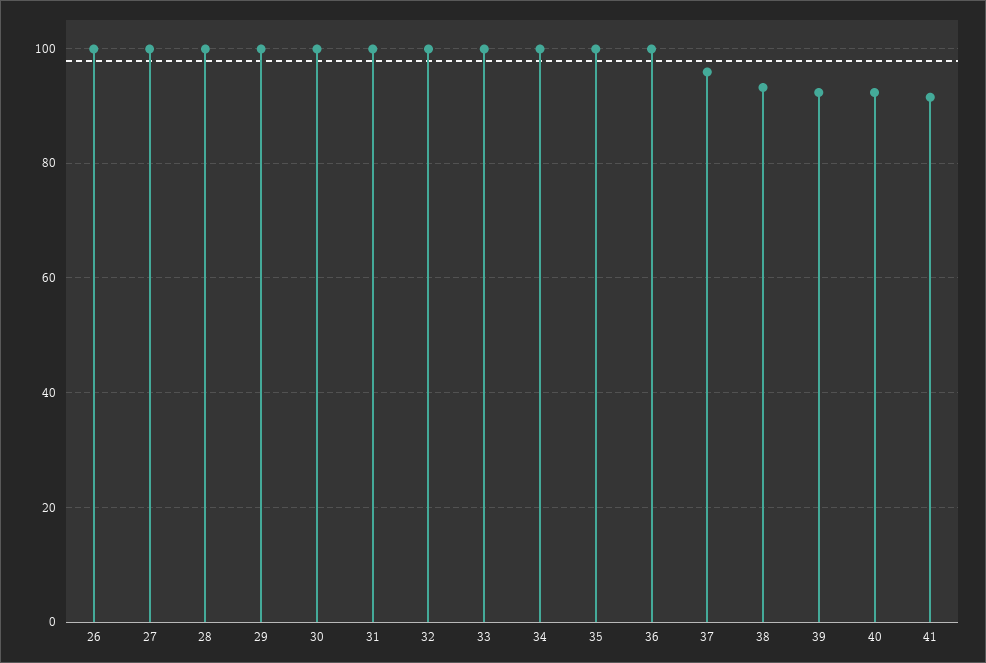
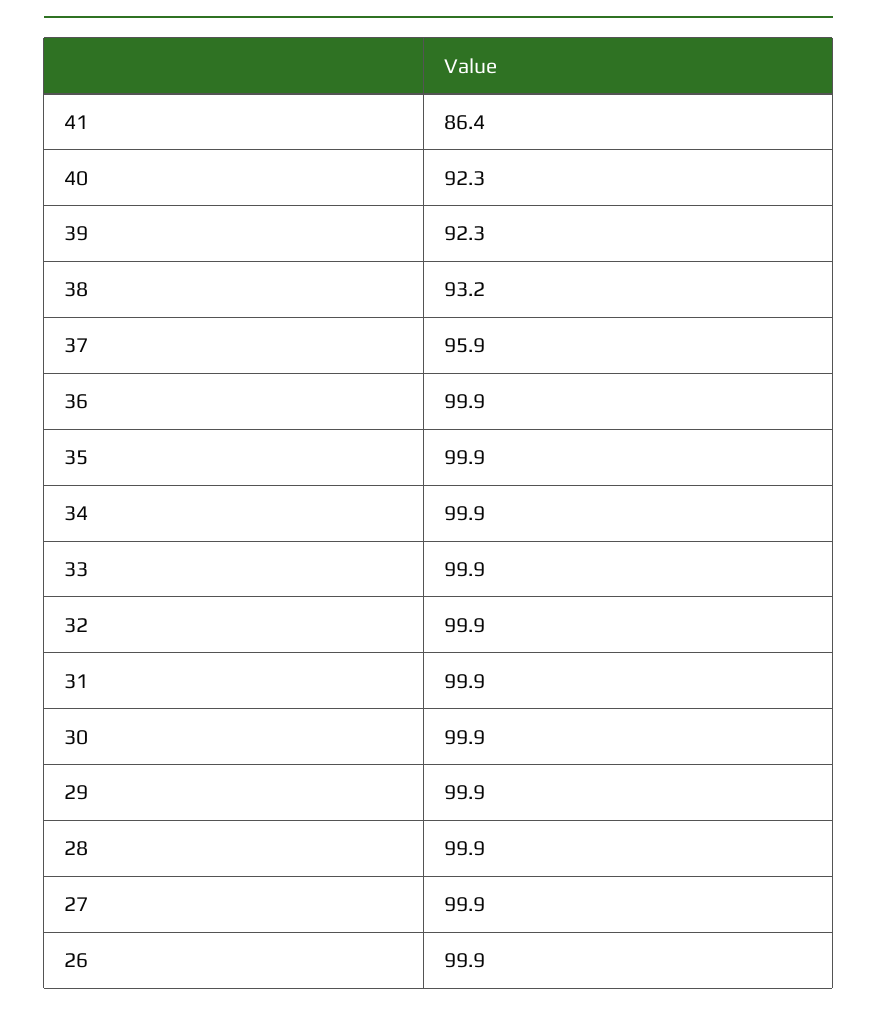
41: 92 -> 86.4

